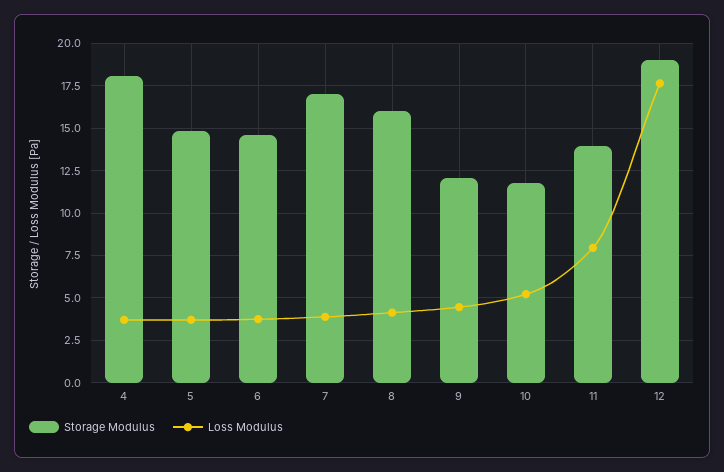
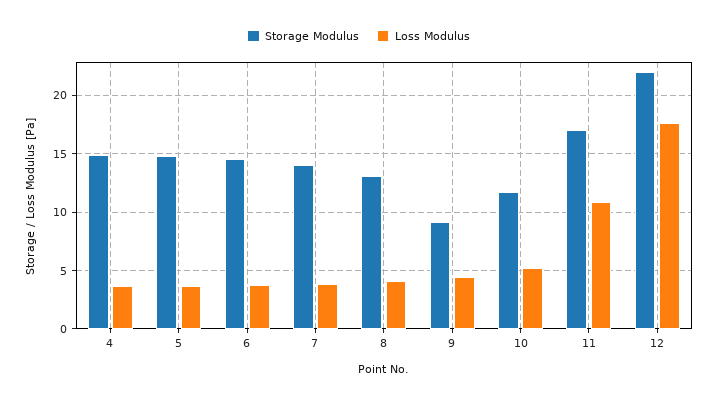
Storage Modulus, 4: 18 -> 15
Storage Modulus, 7: 17 -> 14
Storage Modulus, 8: 16 -> 13
Storage Modulus, 9: 12 -> 9
Storage Modulus, 11: 14 -> 17
Loss Modulus, 11: 8 -> 11
Storage Modulus, 12: 19 -> 22

